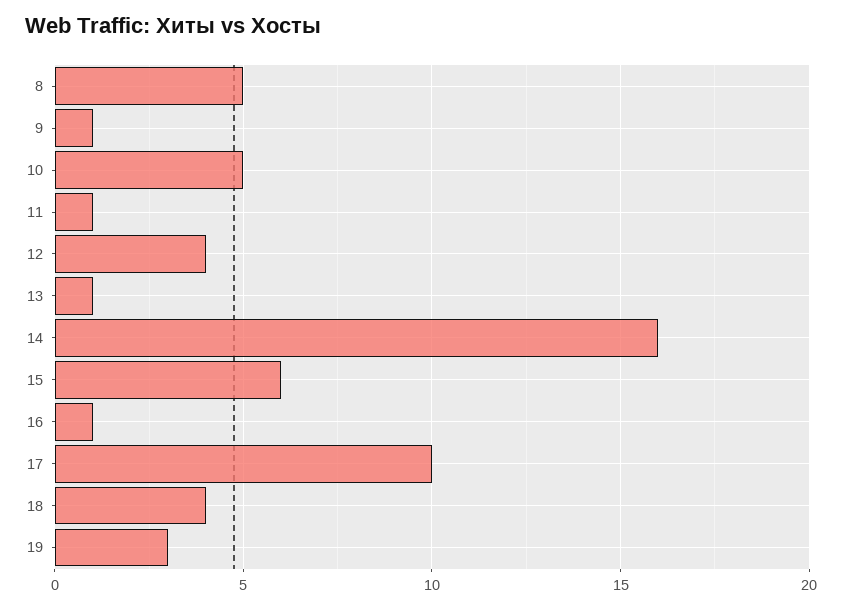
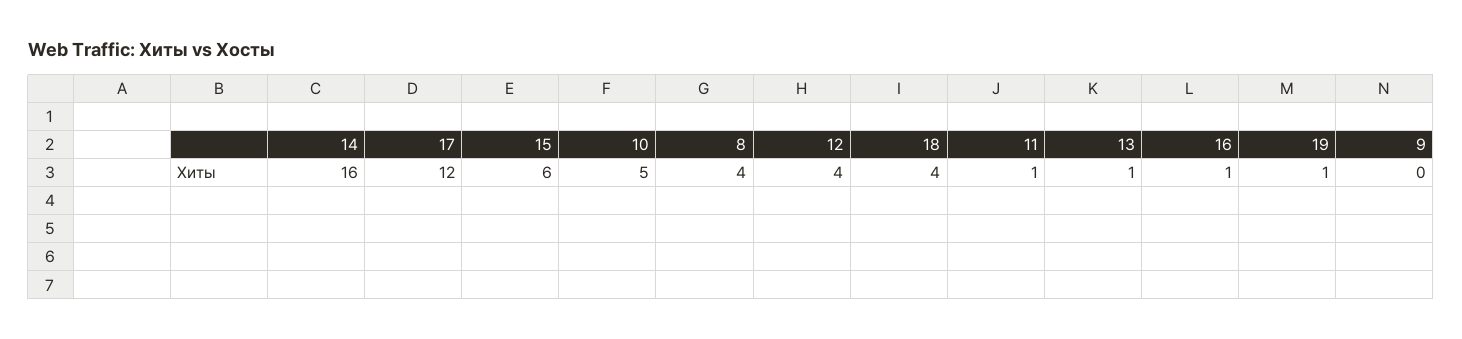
8: 5 -> 4
9: 1 -> 0
17: 10 -> 12
19: 3 -> 1

